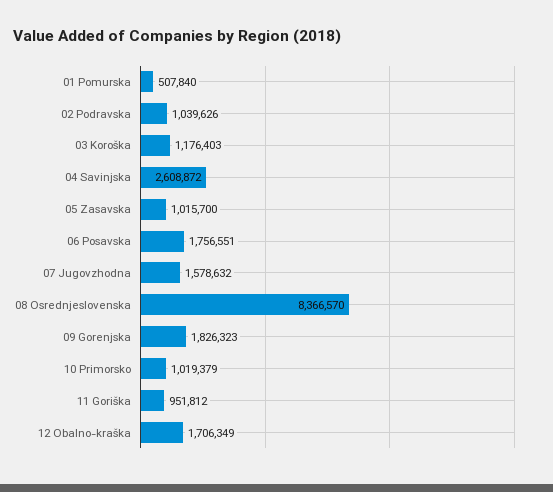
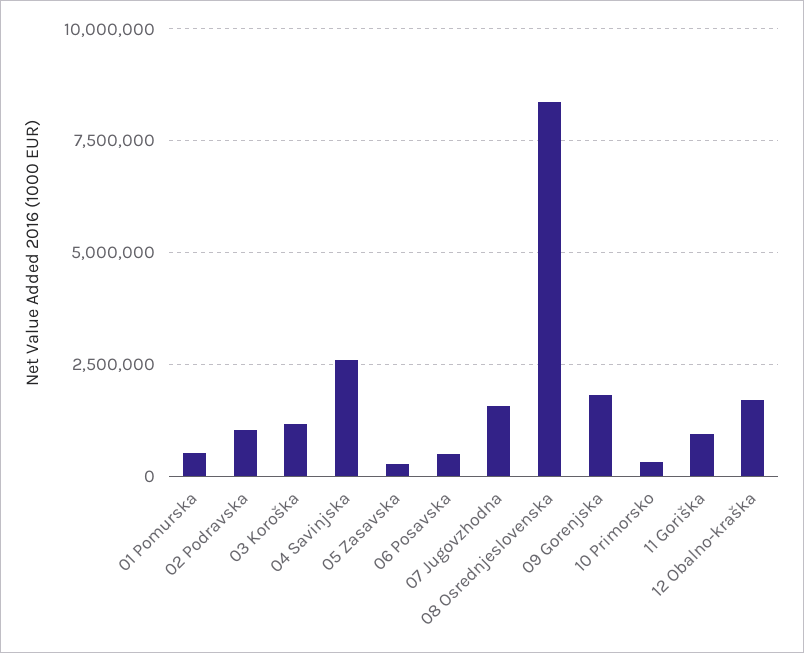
05 Zasavska: 1015700 -> 250000
06 Posavska: 1756551 -> 500000
10 Primorsko: 1019379 -> 250000

